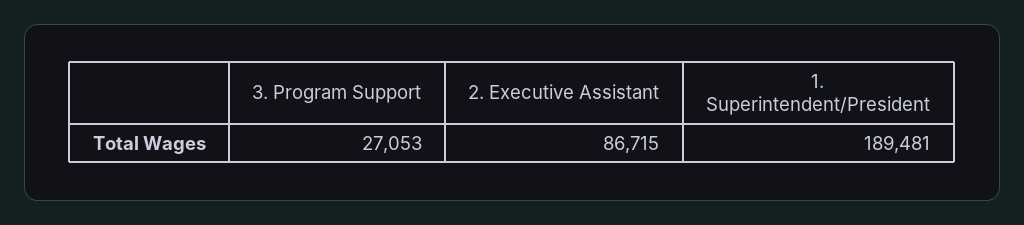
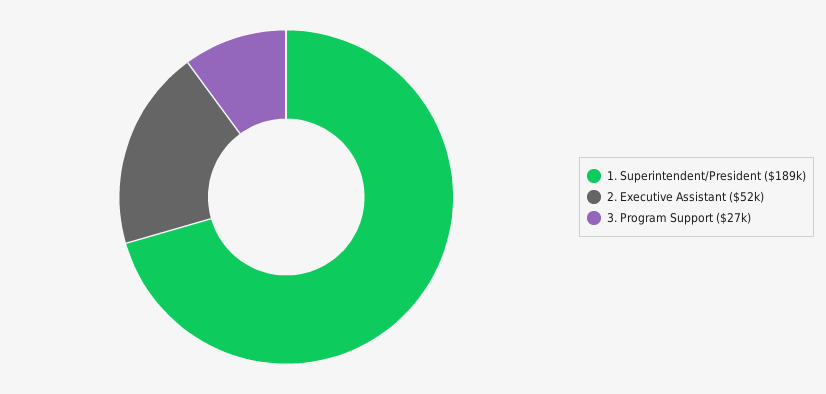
2. Executive Assistant: 86715 -> 52000

